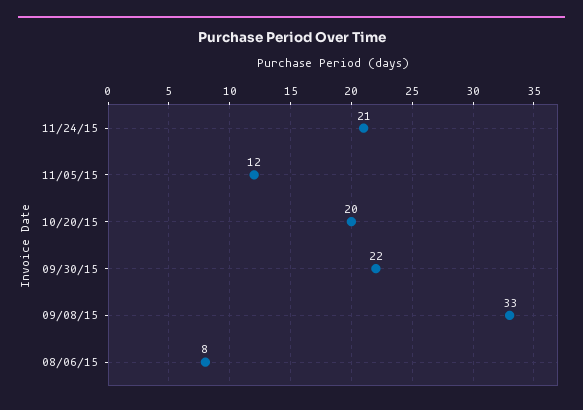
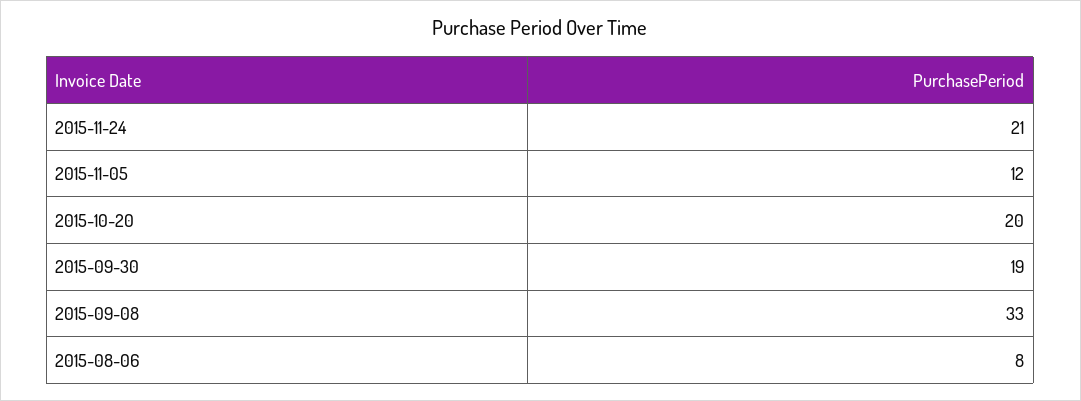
09/30/15: 22 -> 19

